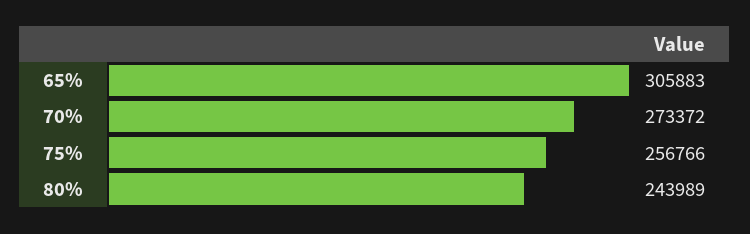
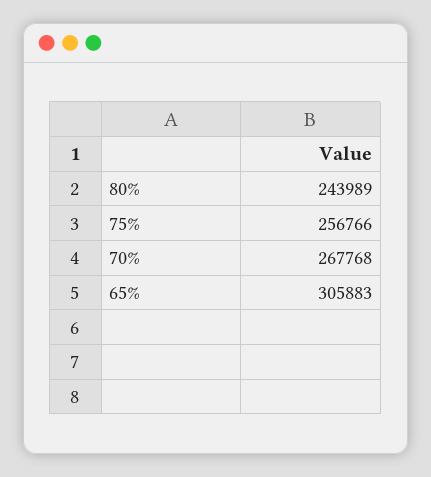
70%: 273372 -> 267768

